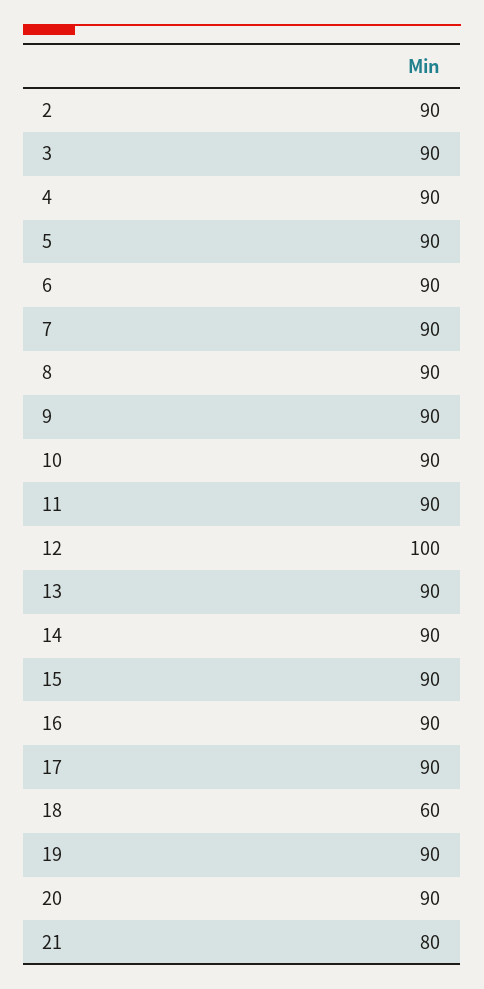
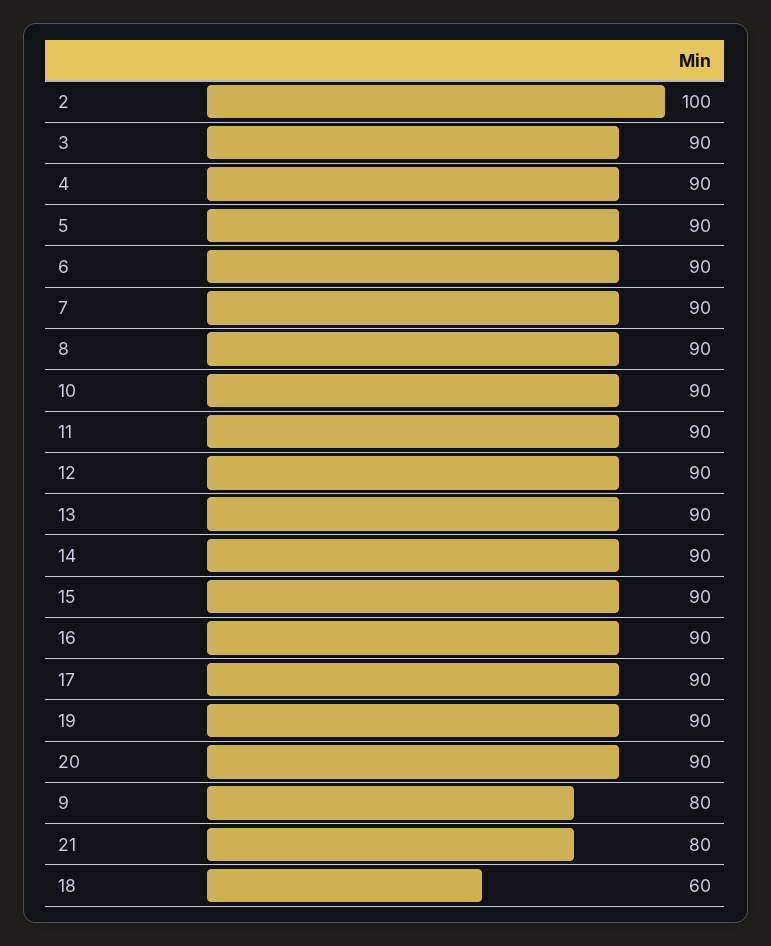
2: 90 -> 100
9: 90 -> 80
12: 100 -> 90

